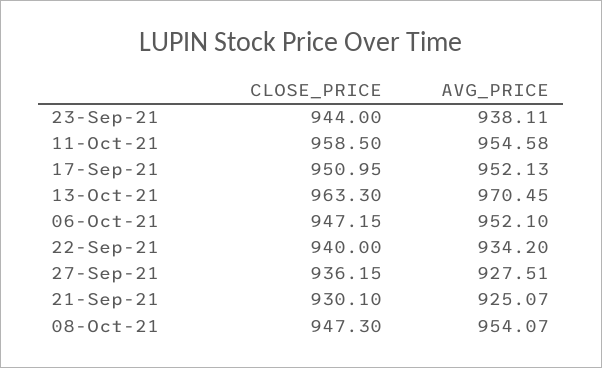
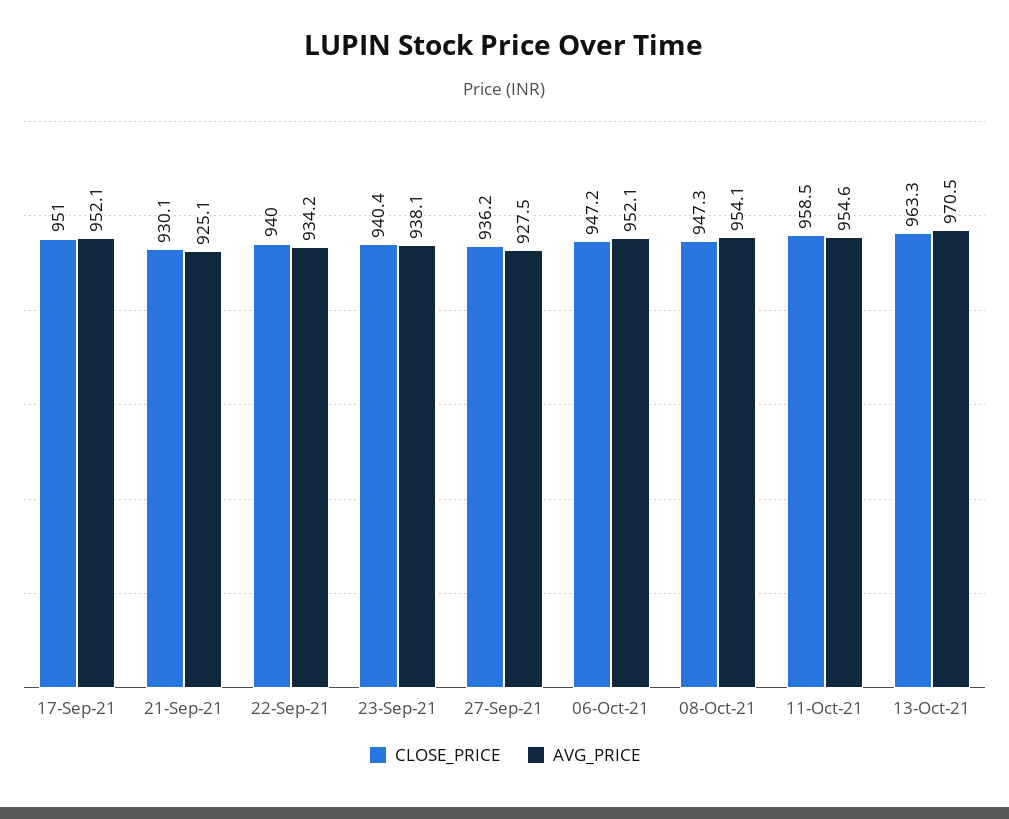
CLOSE_PRICE, 23-Sep-21: 944 -> 940.4

